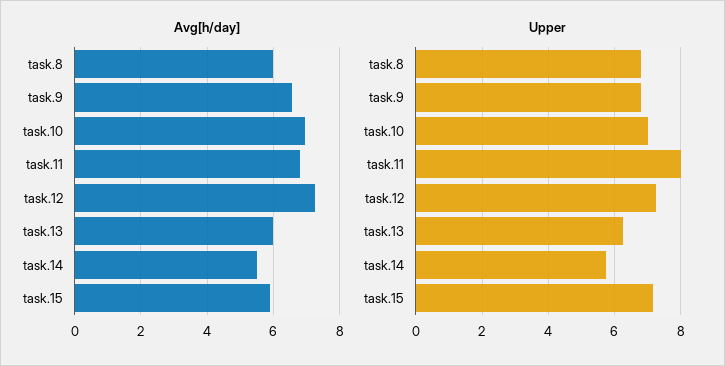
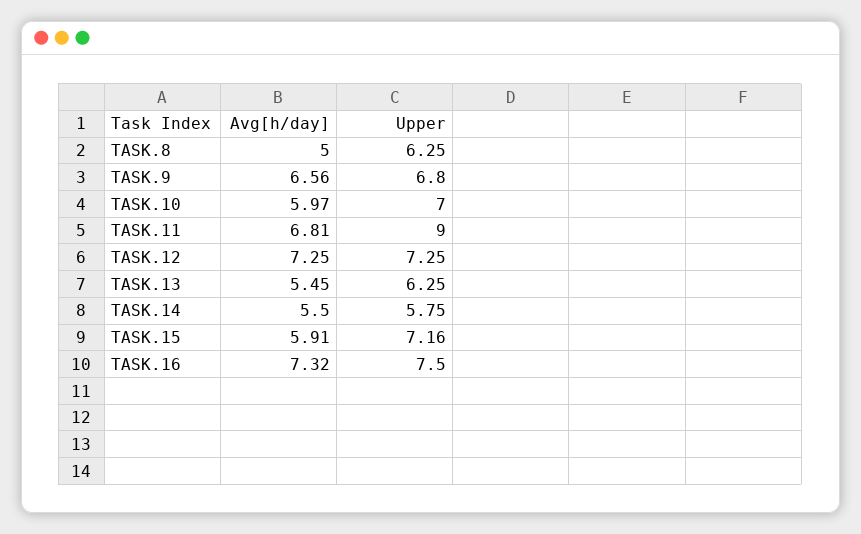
Avg[h/day], task.8: 6 -> 5
Avg[h/day], task.10: 7 -> 5.97
Avg[h/day], task.13: 6 -> 5.45
Upper, task.8: 6.8 -> 6.25
Upper, task.11: 8 -> 9
Avg[h/day], TASK.16: none -> 7.32
Upper, TASK.16: none -> 7.5

